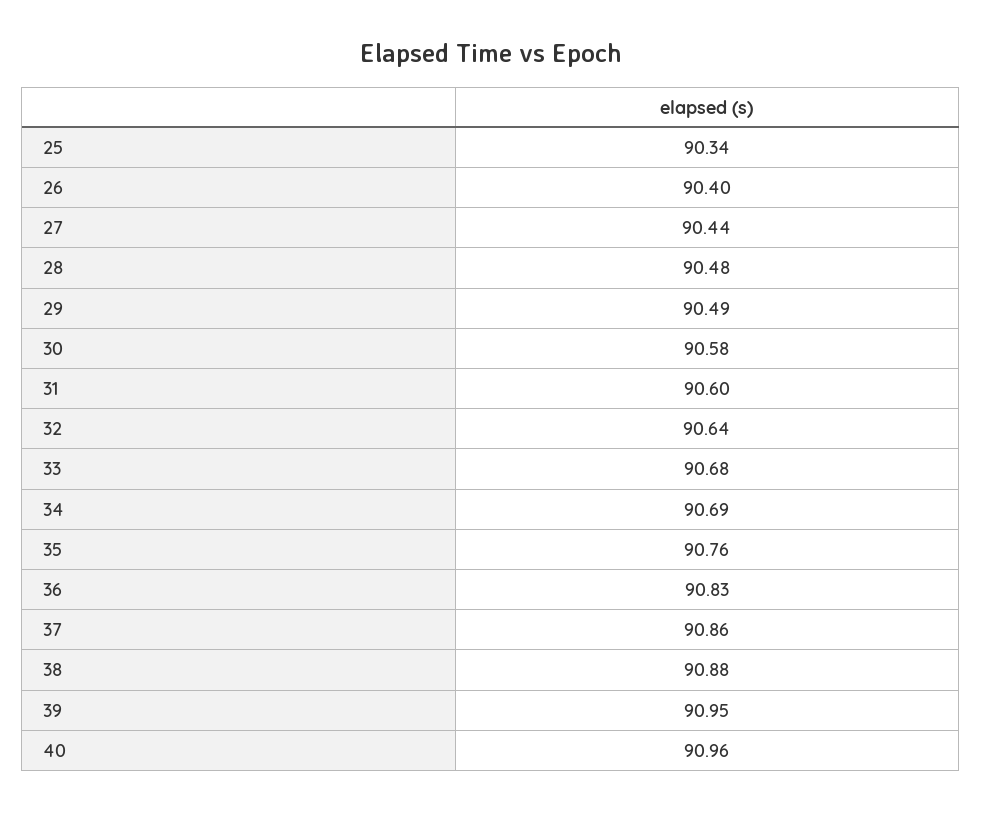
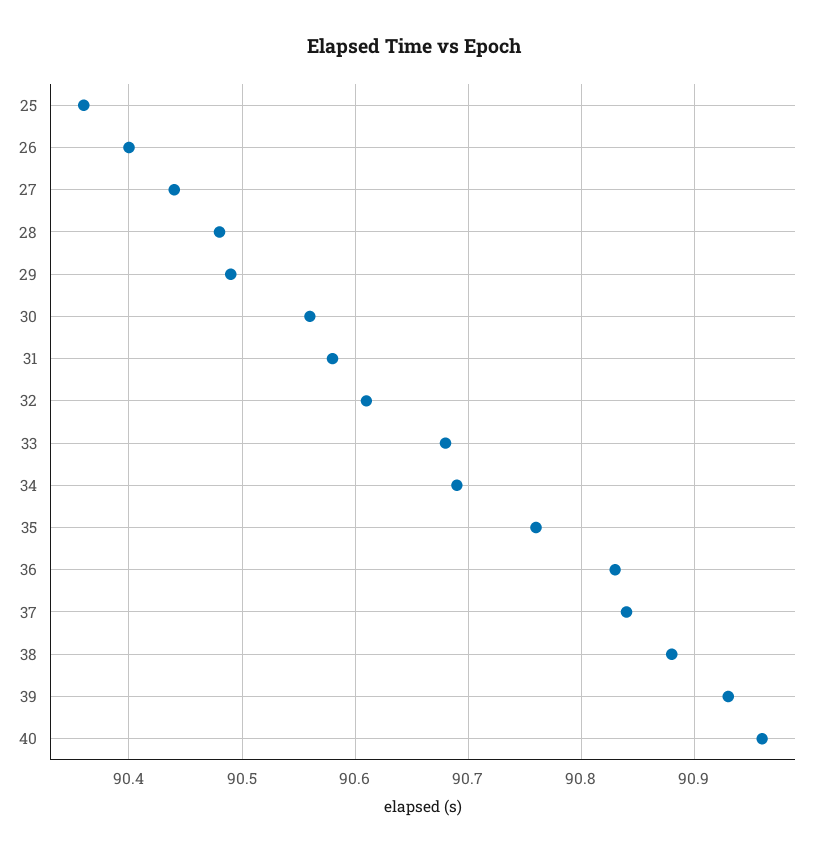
25: 90.34 -> 90.36
30: 90.58 -> 90.56
31: 90.6 -> 90.58
32: 90.64 -> 90.61
37: 90.86 -> 90.84
39: 90.95 -> 90.93

